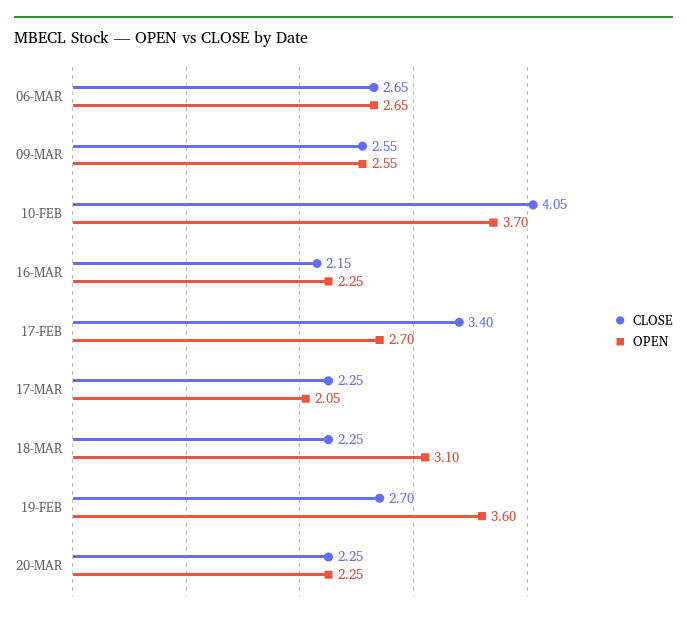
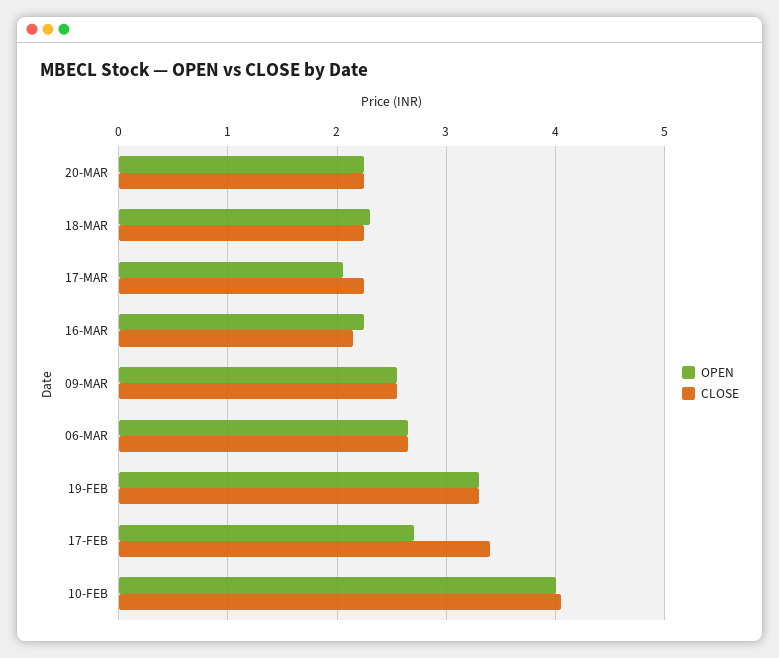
OPEN, 10-FEB: 3.7 -> 4
OPEN, 18-MAR: 3.1 -> 2.3
CLOSE, 19-FEB: 2.7 -> 3.3
OPEN, 19-FEB: 3.6 -> 3.3

